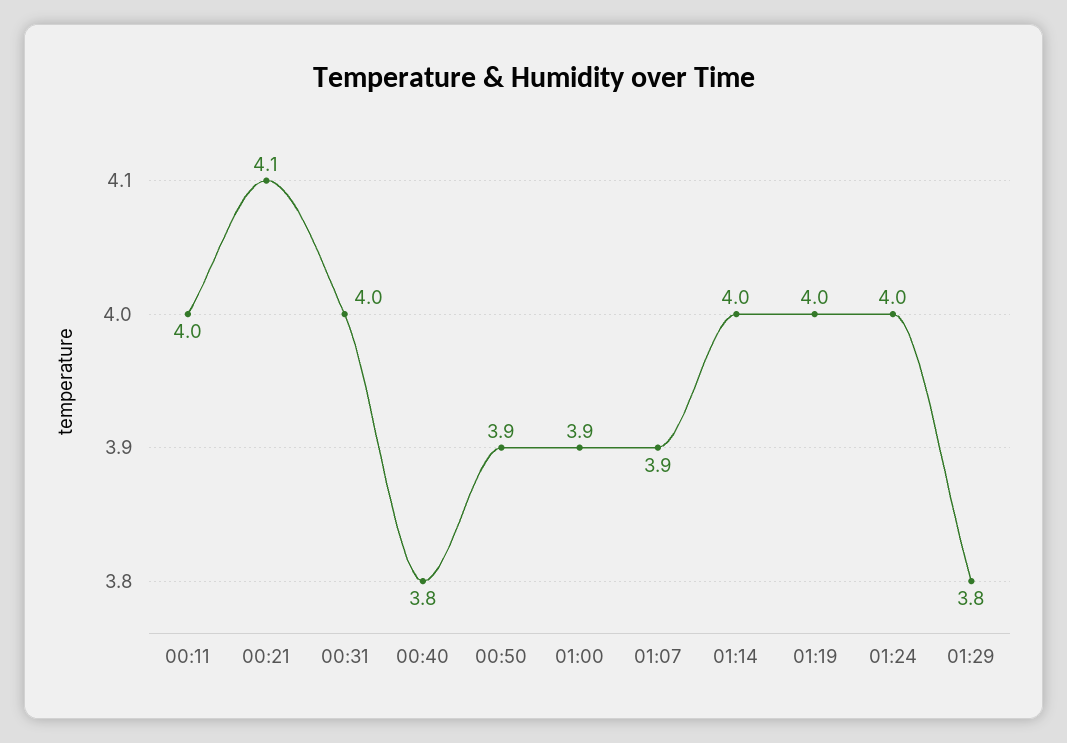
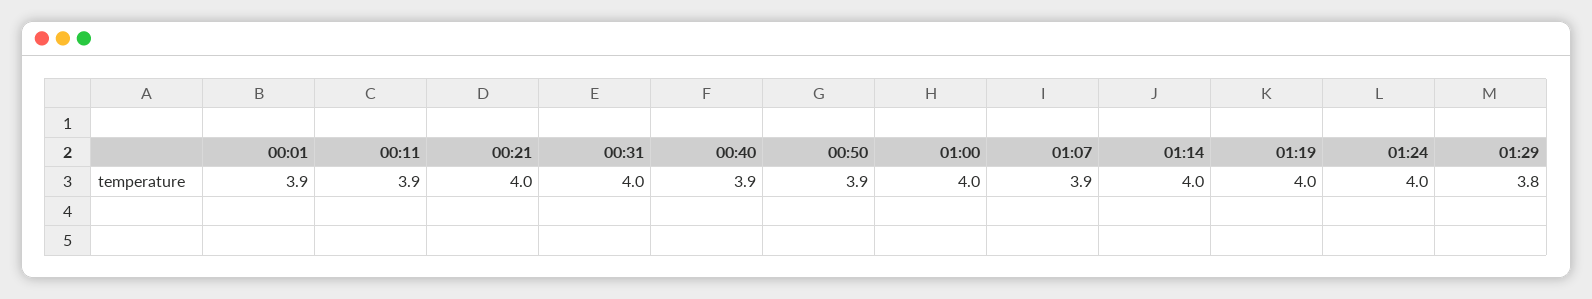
00:11: 4 -> 3.9
00:21: 4.1 -> 4
00:40: 3.8 -> 3.9
01:00: 3.9 -> 4
00:01: none -> 3.9

